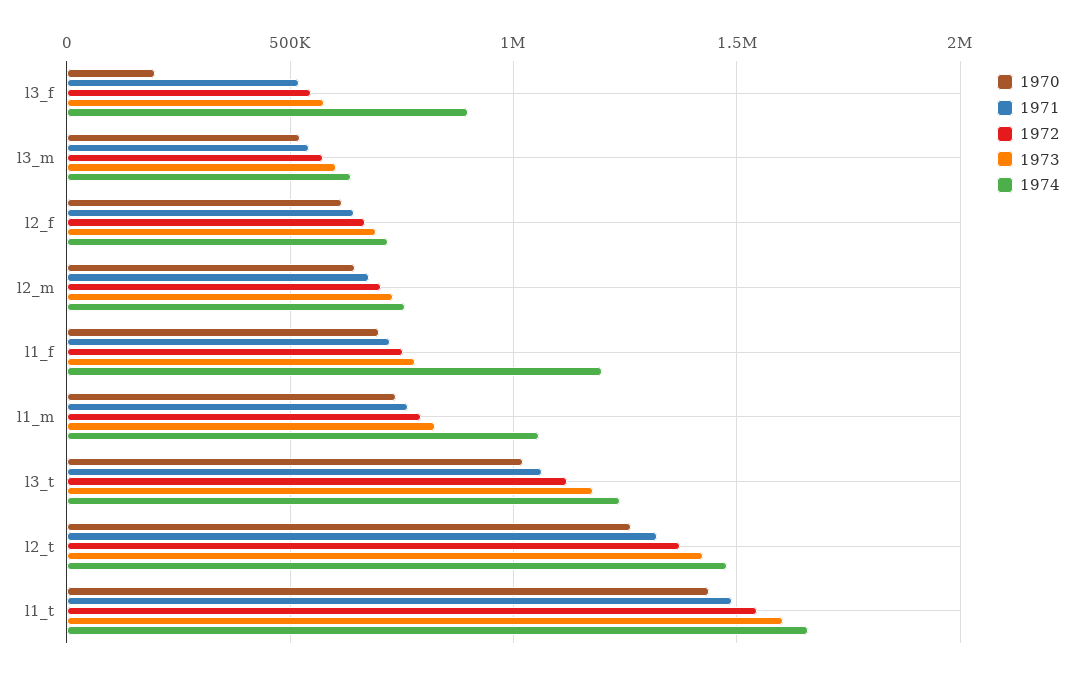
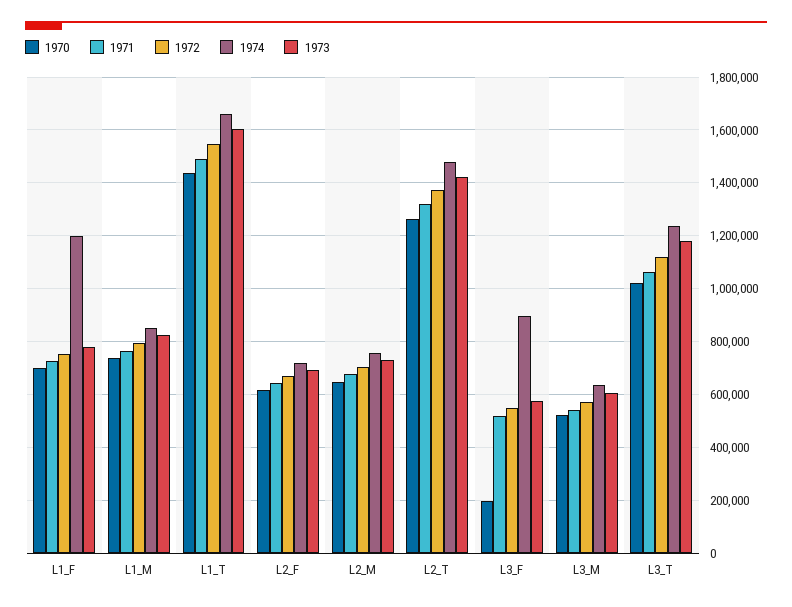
1974, l1_m: 1050000 -> 850000

